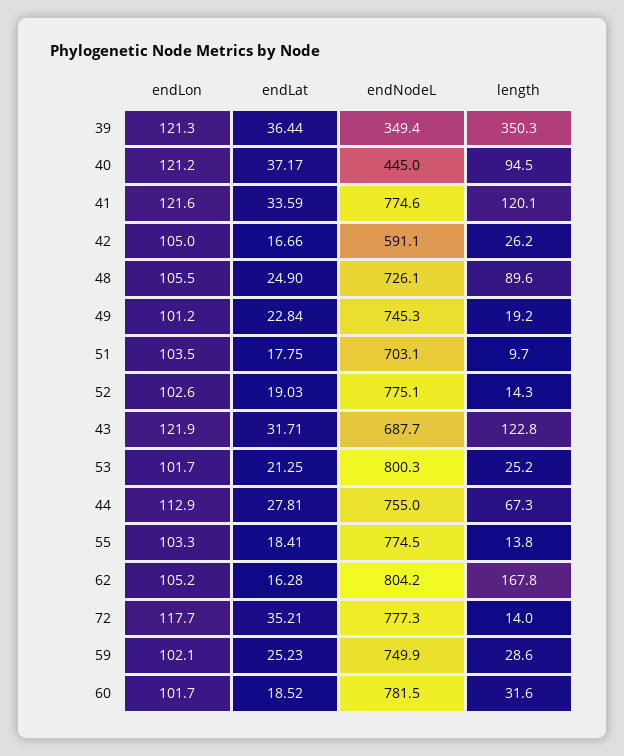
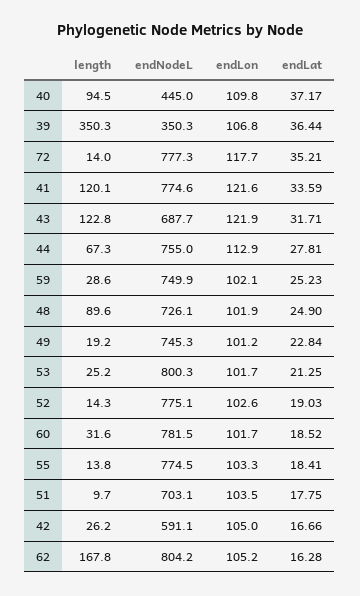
endLon, 39: 121.3 -> 106.8
endNodeL, 39: 349.4 -> 350.3
endLon, 40: 121.2 -> 109.8
endLon, 48: 105.5 -> 101.9

